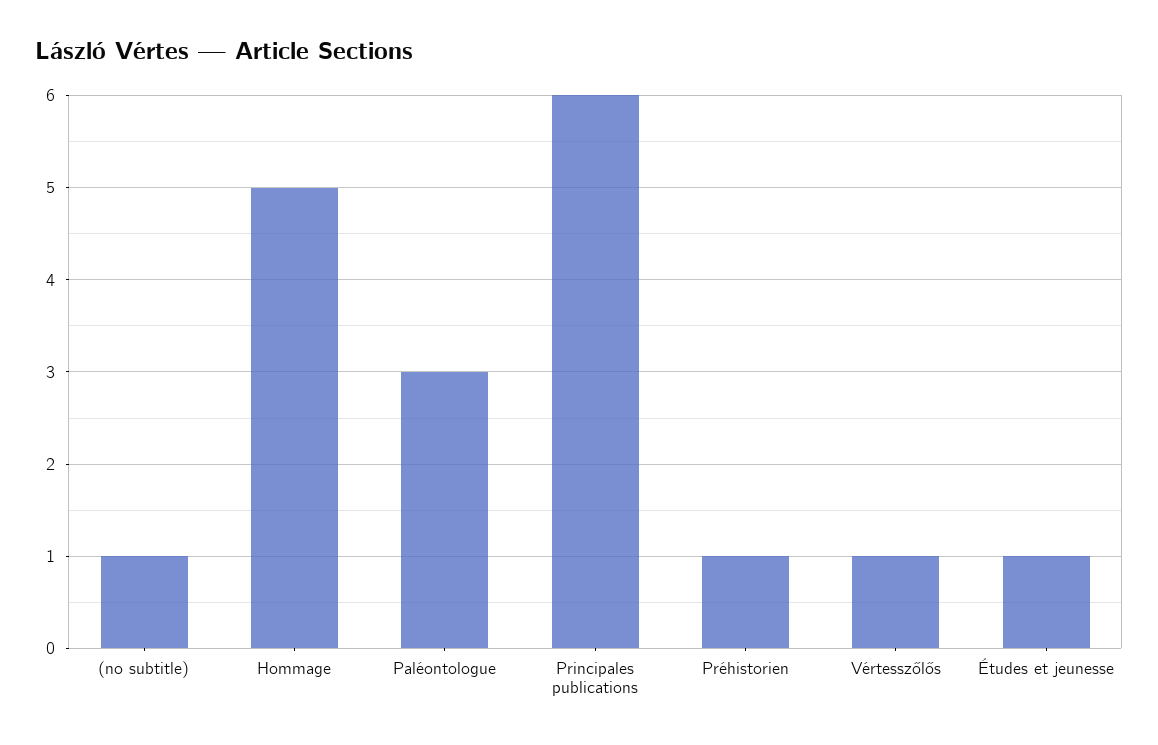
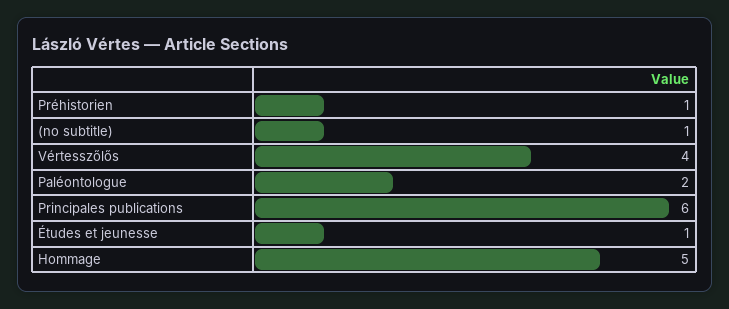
Paléontologue: 3 -> 2
Vértesszőlős: 1 -> 4

